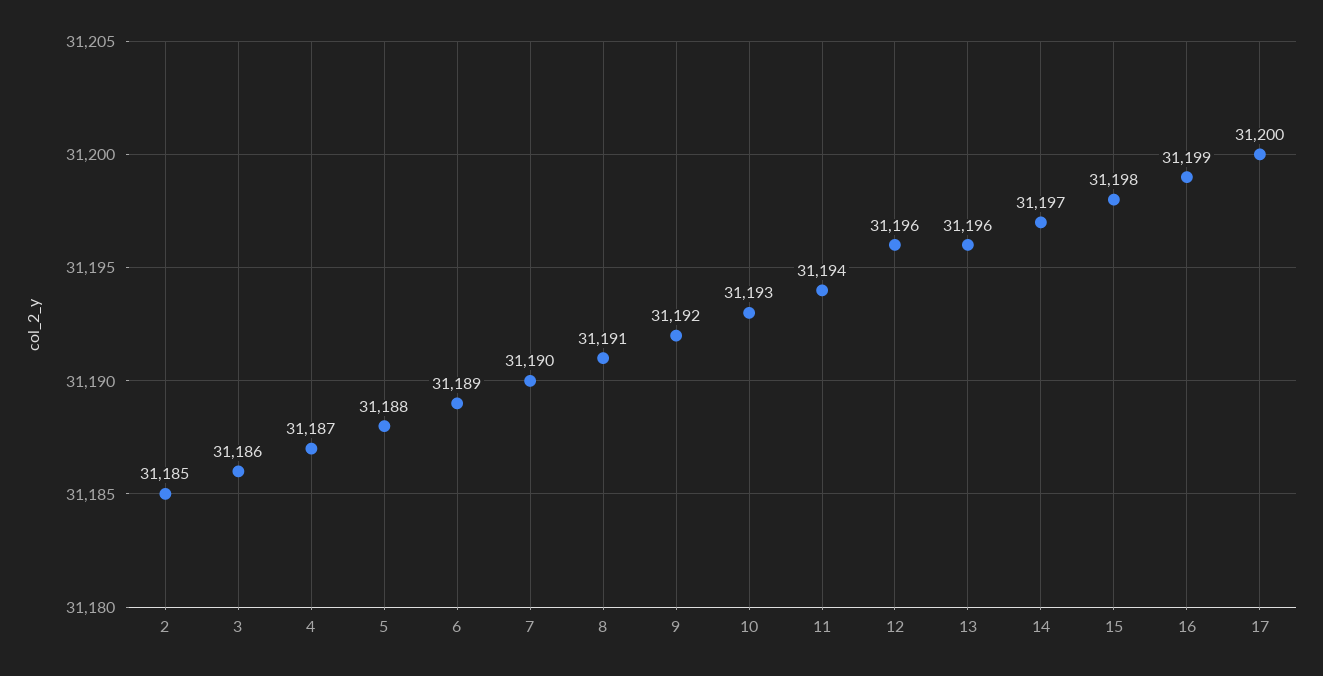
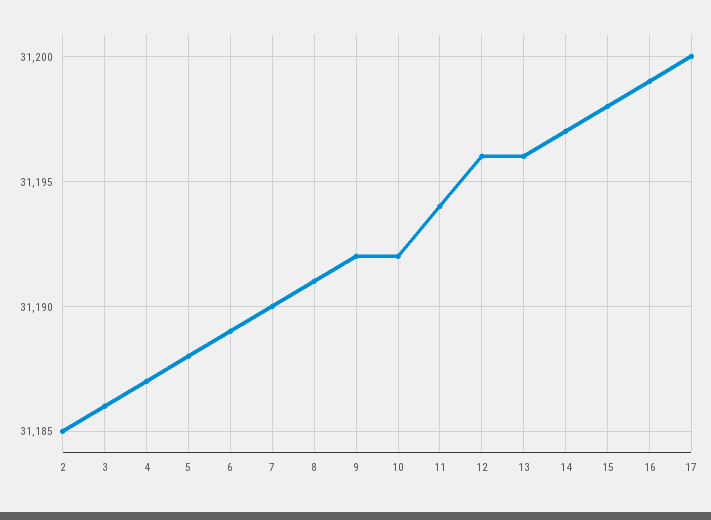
10: 31193 -> 31192

